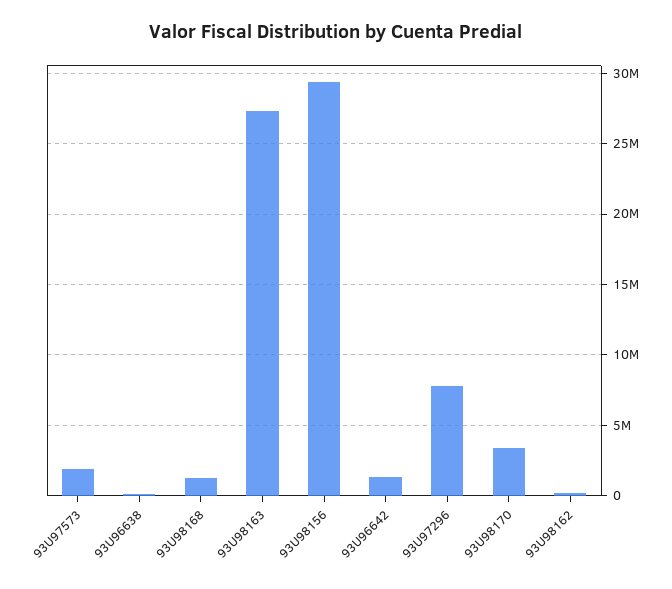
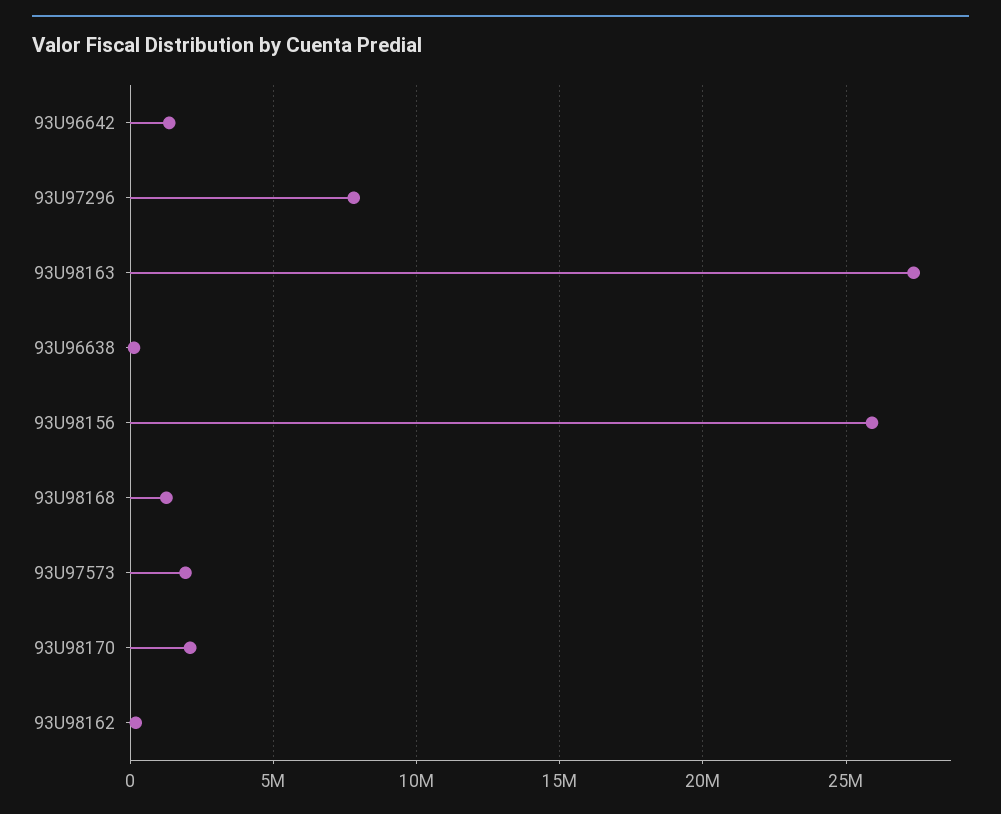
93U98156: 29500000 -> 26000000
93U98170: 3500000 -> 2000000

